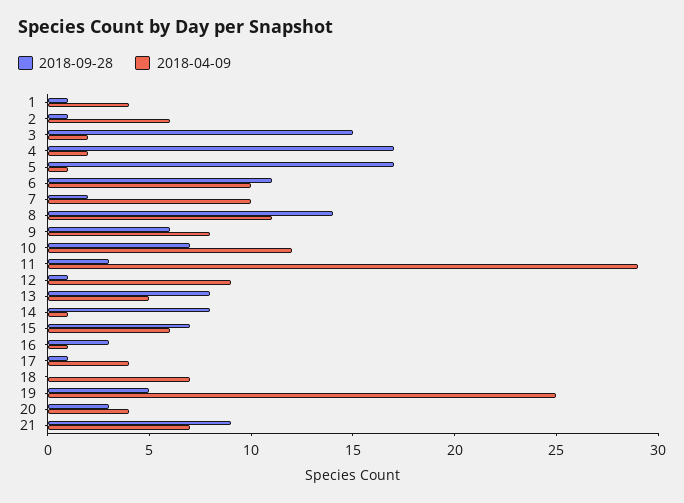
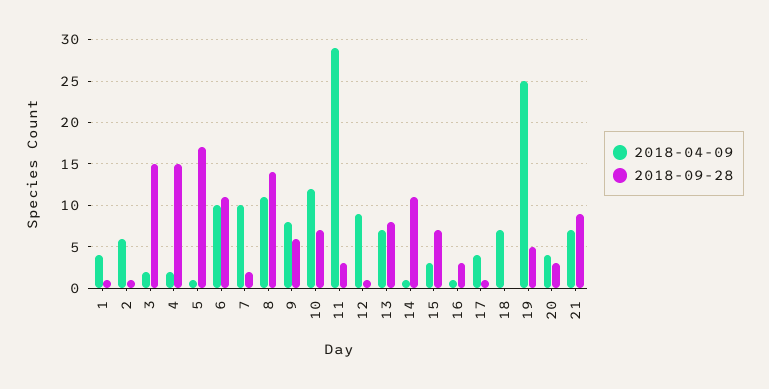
2018-09-28, 4: 17 -> 15
2018-04-09, 13: 5 -> 7
2018-09-28, 14: 8 -> 11
2018-04-09, 15: 6 -> 3

